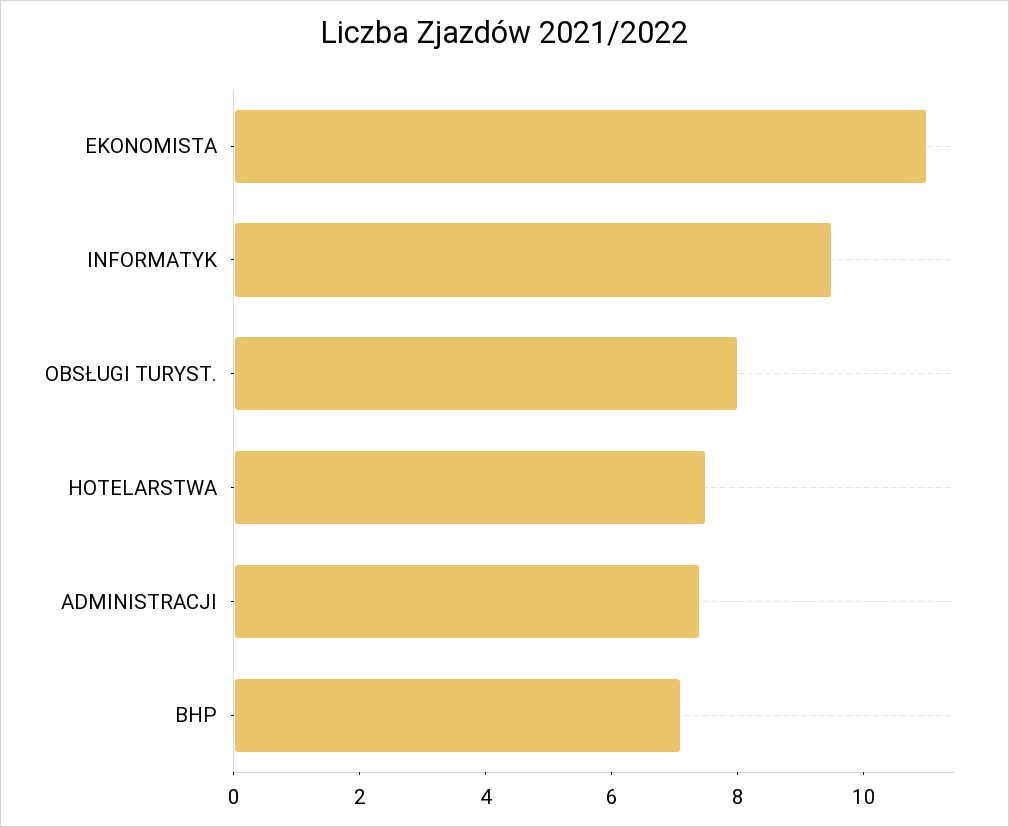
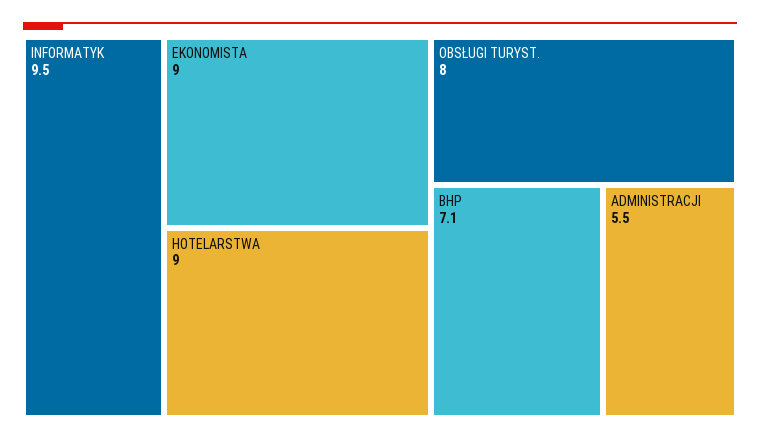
EKONOMISTA: 11 -> 9
HOTELARSTWA: 7.5 -> 9
ADMINISTRACJI: 7.5 -> 5.5

